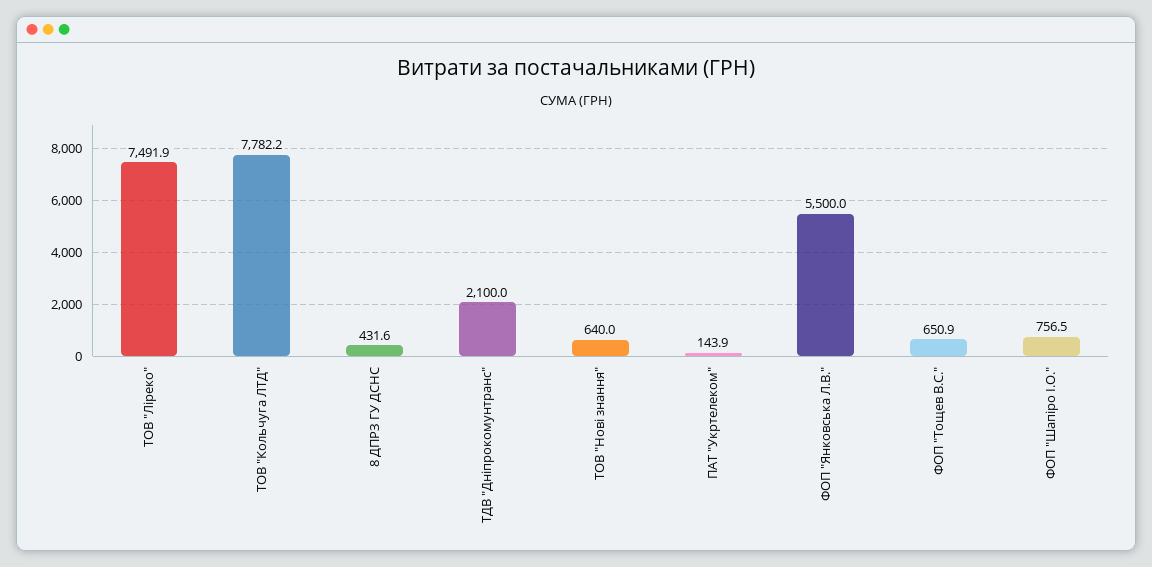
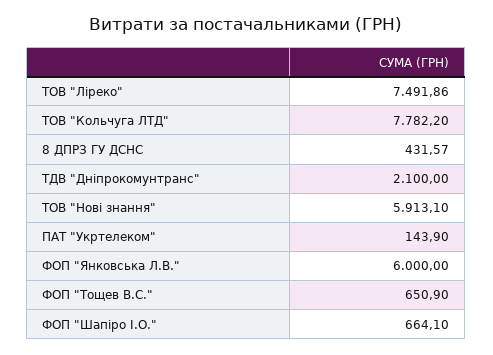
ТОВ "Нові знання": 640 -> 5913.1
ФОП "Янковська Л.В.": 5500 -> 6000
ФОП "Шапіро І.О.": 756.5 -> 664.1

